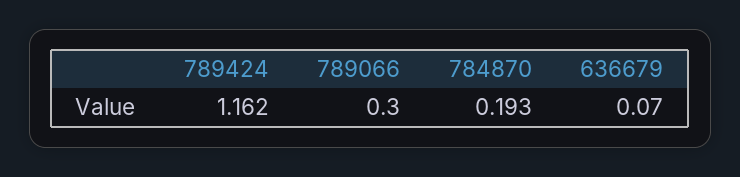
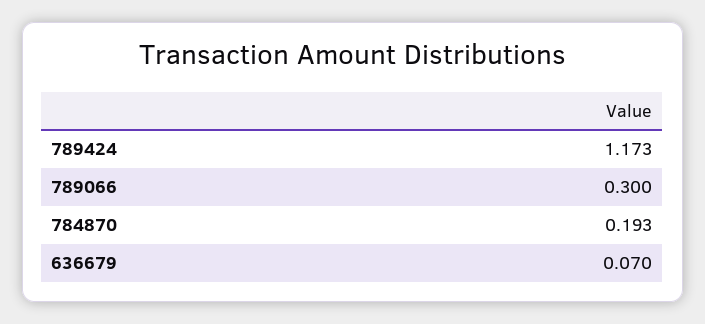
789424: 1.162 -> 1.173

